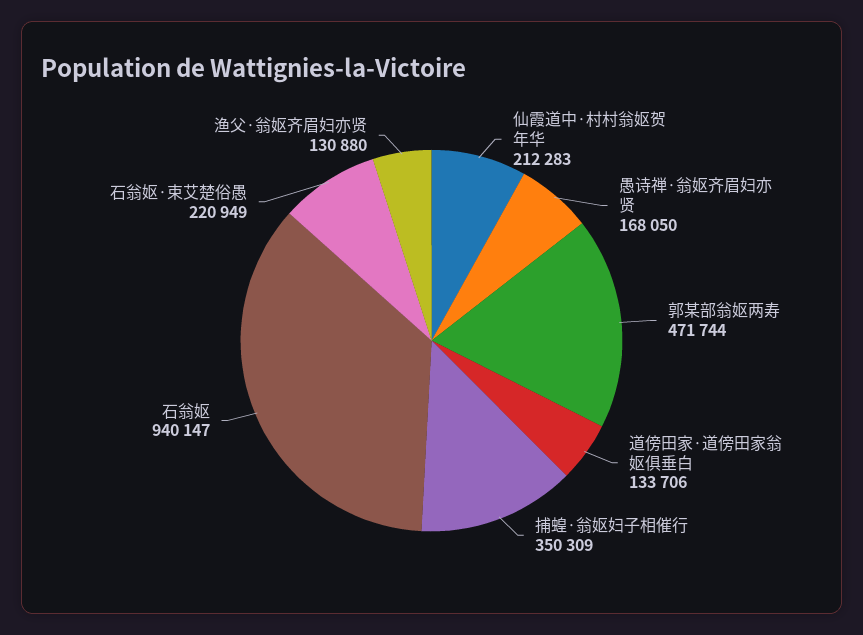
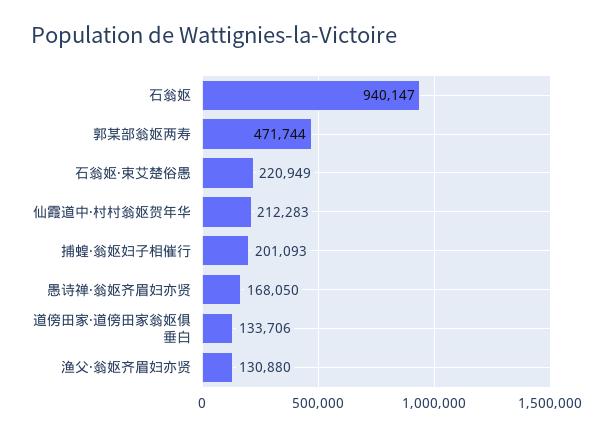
捕蝗·翁妪妇子相催行: 350309 -> 201093

